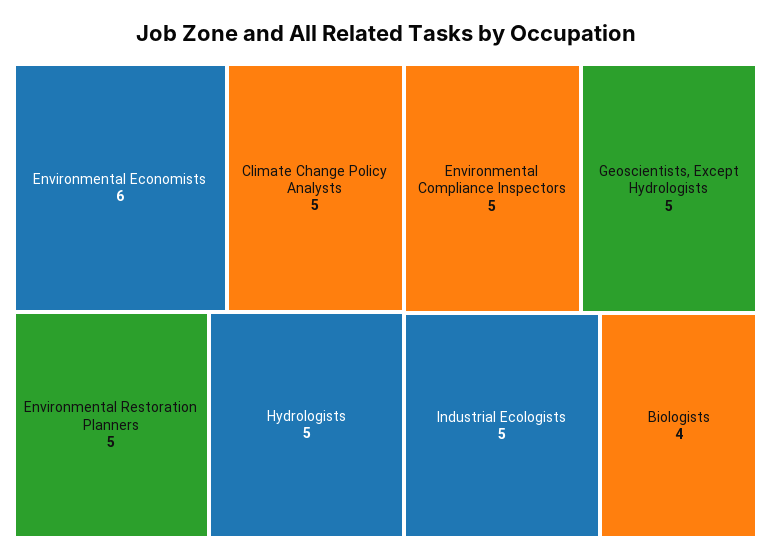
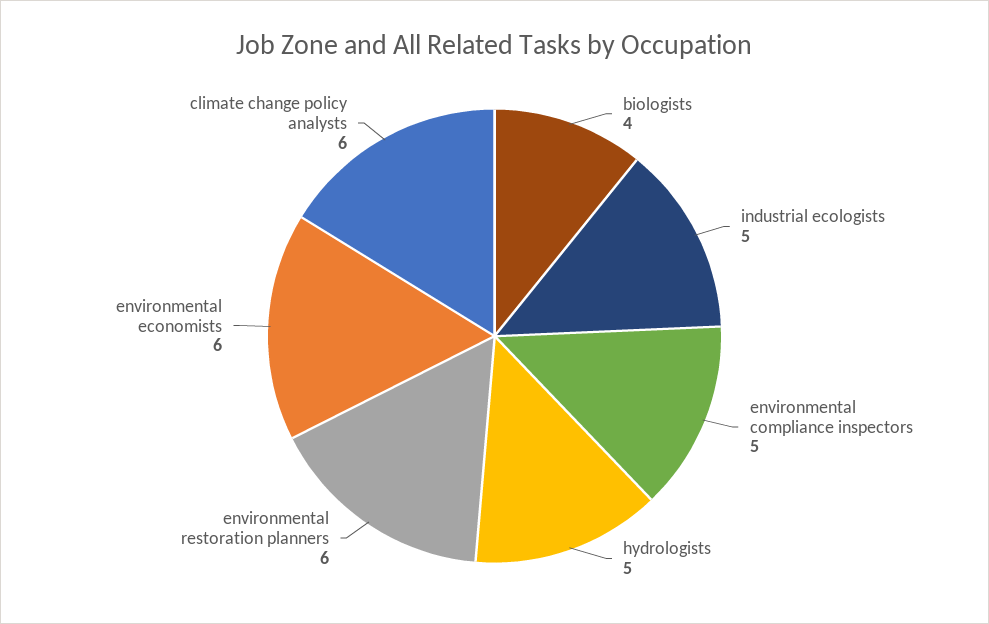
Climate Change Policy Analysts: 5 -> 6
Environmental Restoration Planners: 5 -> 6
Geoscientists, Except Hydrologists: 5 -> none

